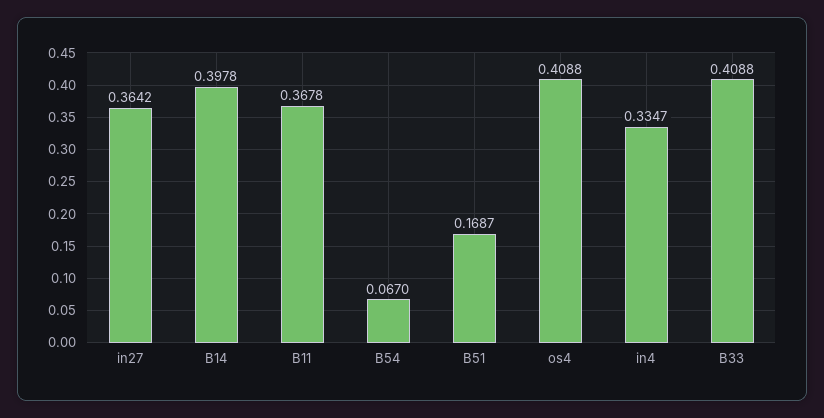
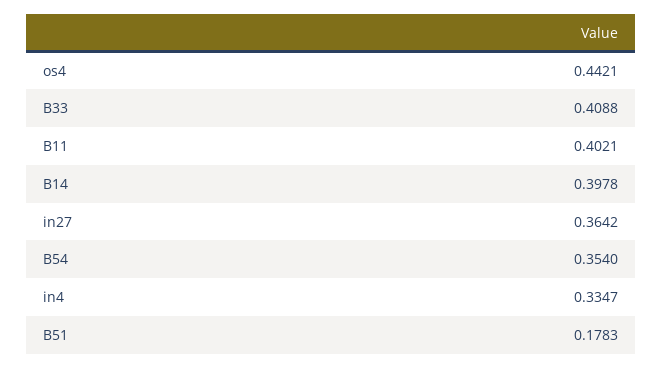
B11: 0.3678 -> 0.4021
B54: 0.067 -> 0.354
B51: 0.1687 -> 0.1783
os4: 0.4088 -> 0.4421

